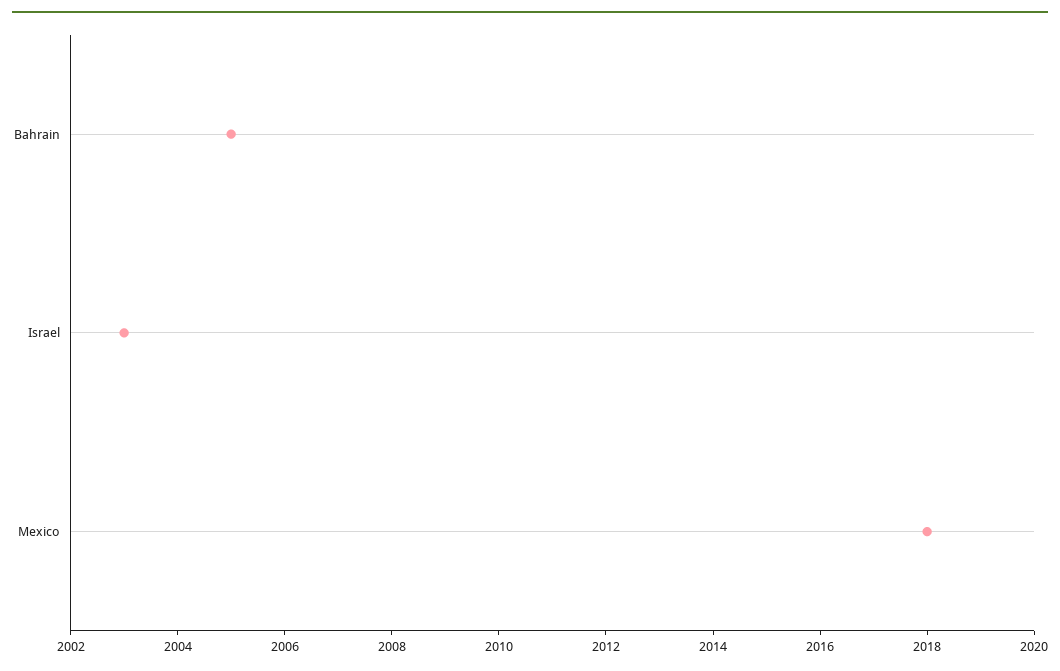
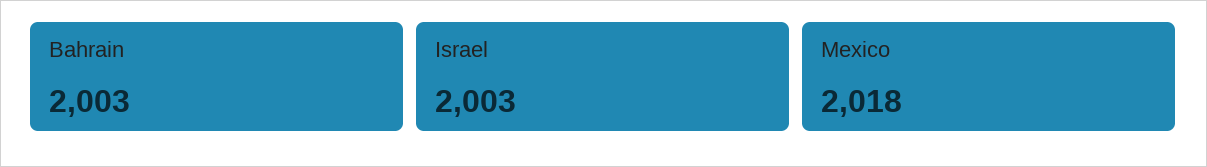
Bahrain: 2005 -> 2003

